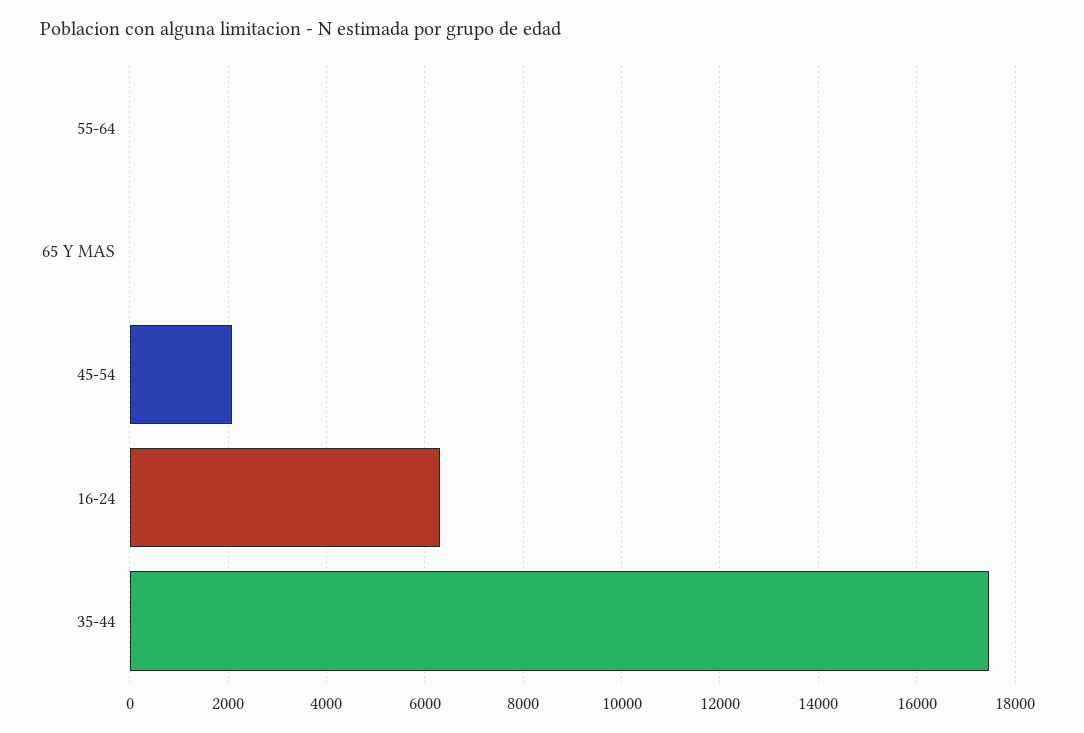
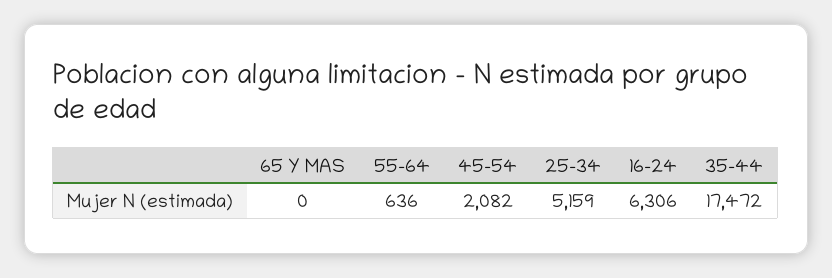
55-64: 0 -> 636
25-34: none -> 5159

